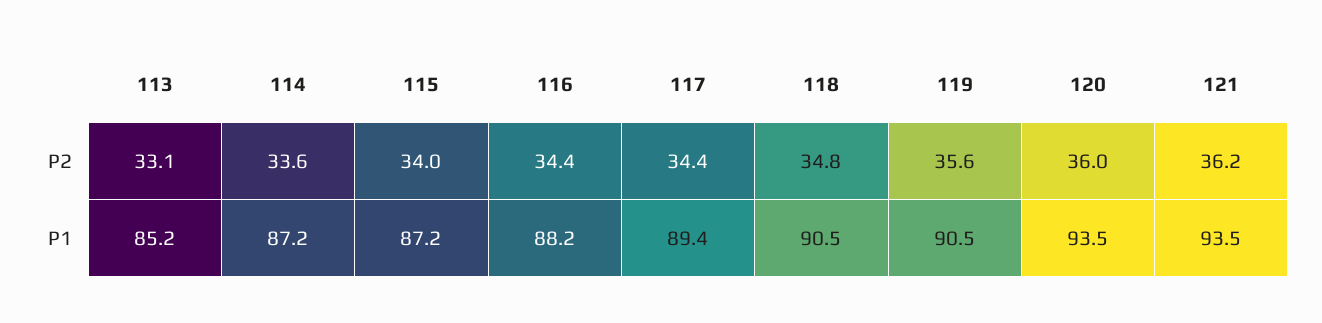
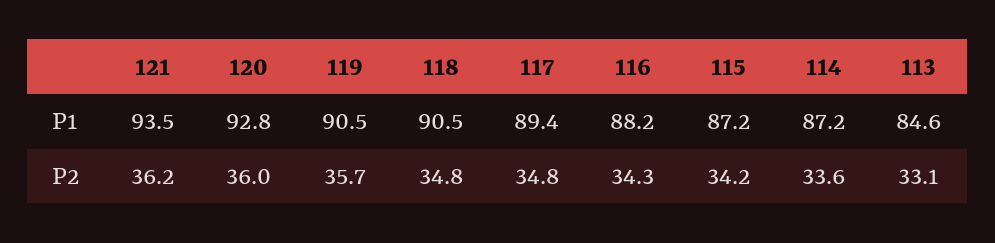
115, P2: 34 -> 34.2
116, P2: 34.4 -> 34.3
117, P2: 34.4 -> 34.8
119, P2: 35.6 -> 35.7
113, P1: 85.2 -> 84.6
120, P1: 93.5 -> 92.8

